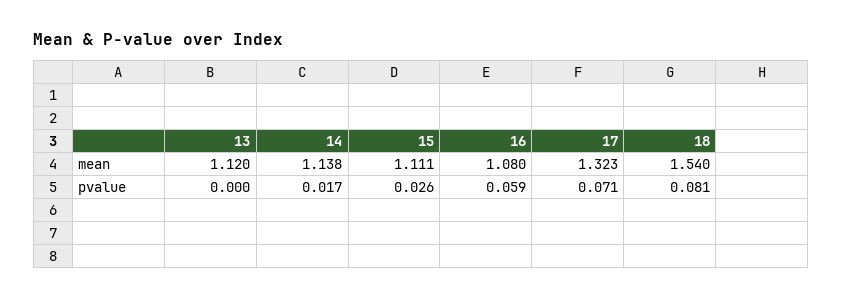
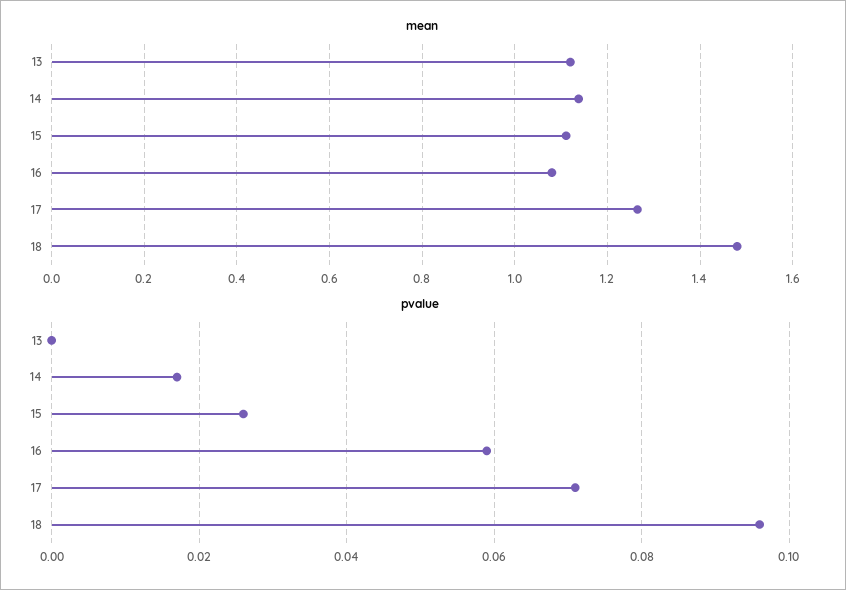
mean, 17: 1.323 -> 1.26
mean, 18: 1.54 -> 1.48
pvalue, 18: 0.081 -> 0.095

